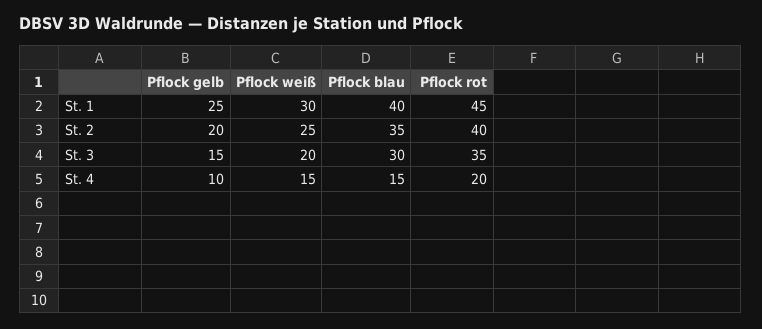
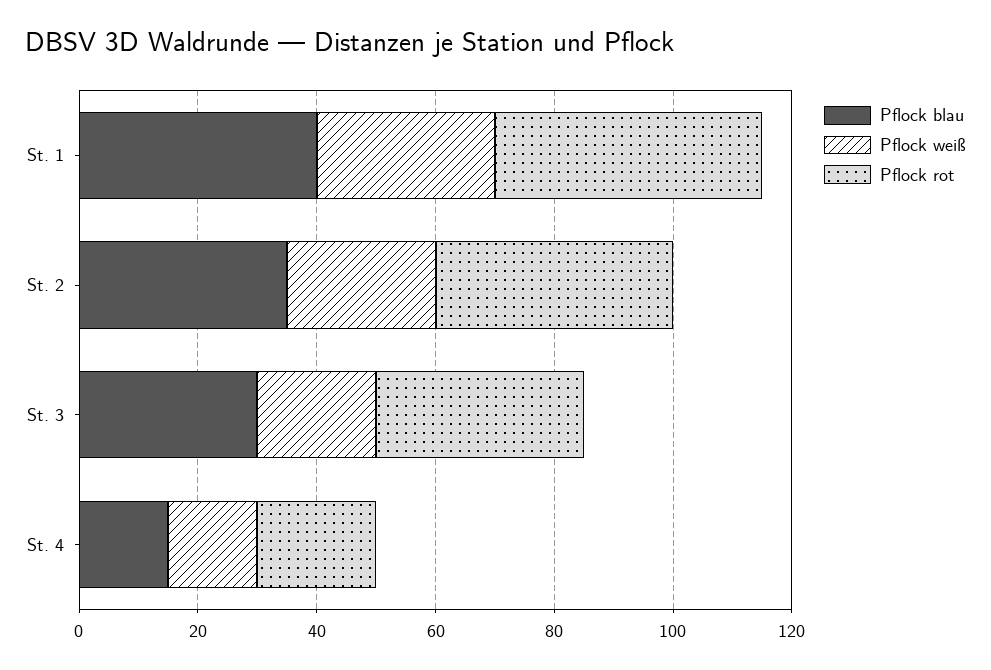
Pflock gelb, St. 1: 25 -> none
Pflock gelb, St. 2: 20 -> none
Pflock gelb, St. 3: 15 -> none
Pflock gelb, St. 4: 10 -> none

